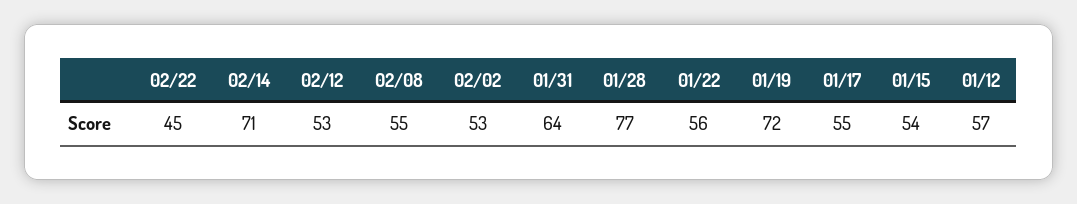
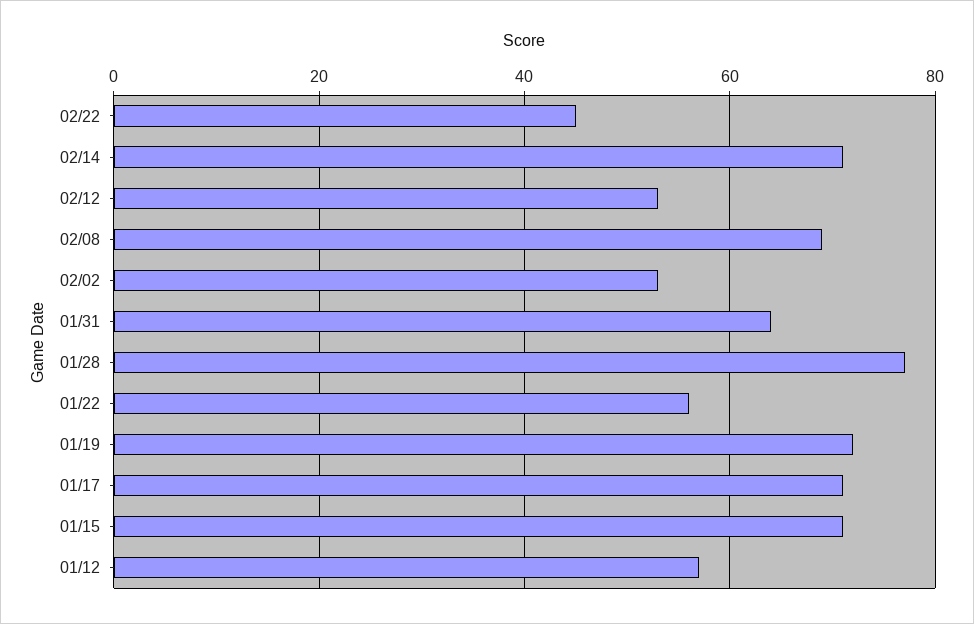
02/08: 55 -> 70
01/17: 55 -> 70
01/15: 54 -> 70

